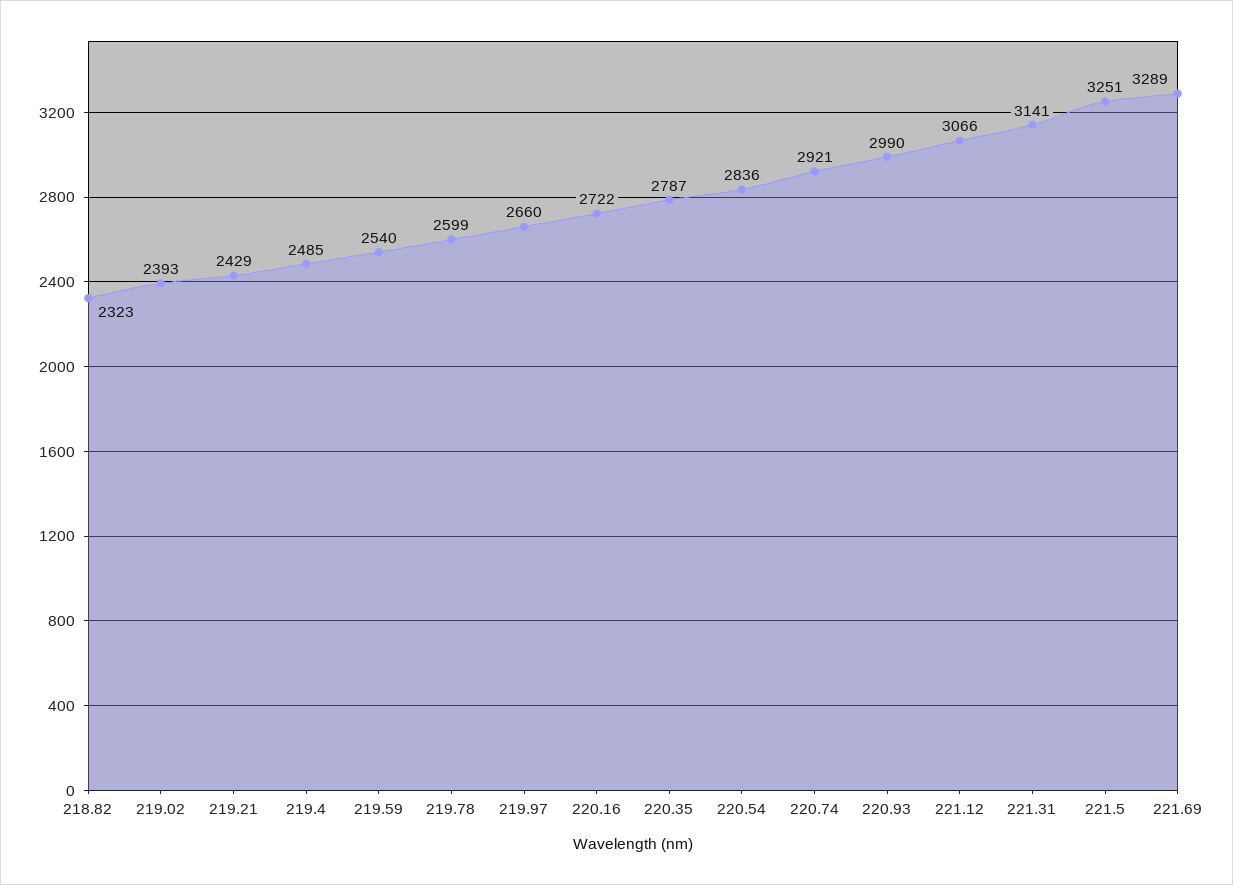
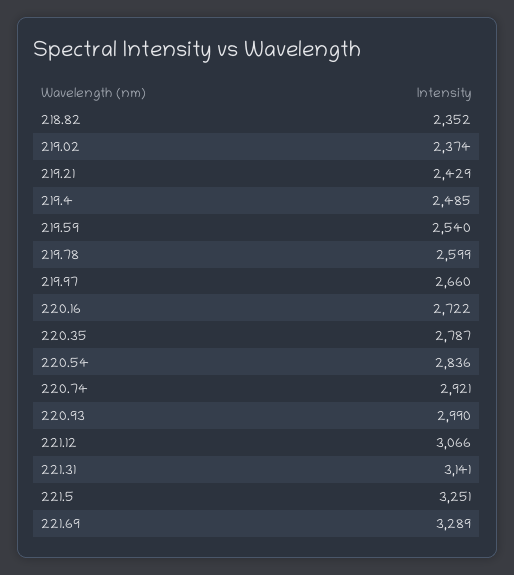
218.82: 2323 -> 2352
219.02: 2393 -> 2374

